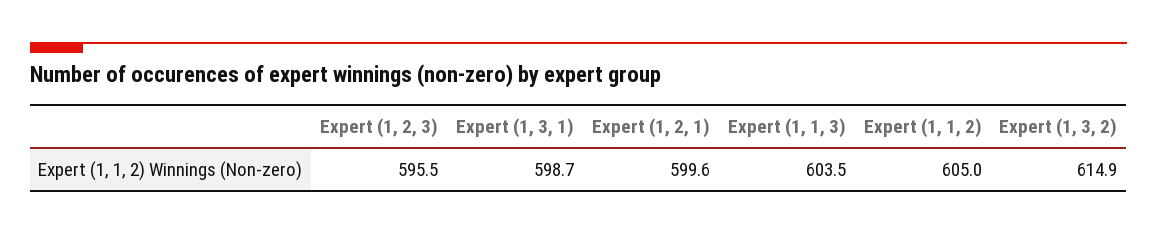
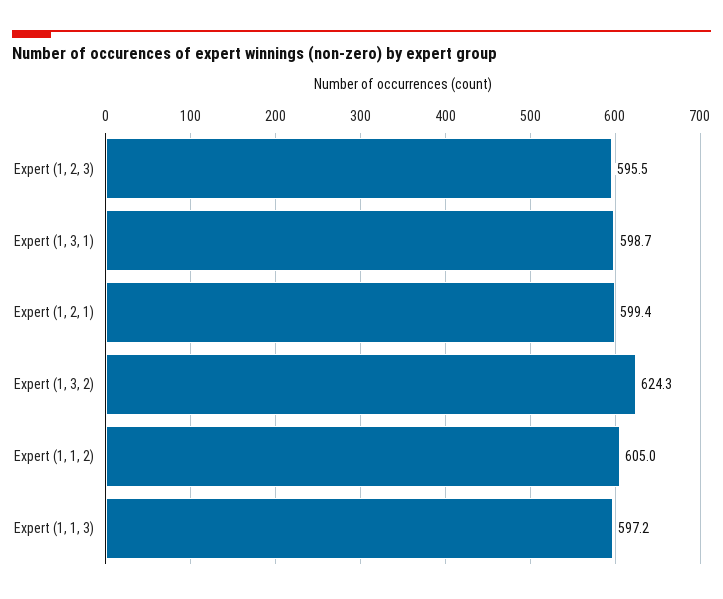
Expert (1, 2, 1): 599.6 -> 599.4
Expert (1, 1, 3): 603.5 -> 597.2
Expert (1, 3, 2): 614.9 -> 624.3

